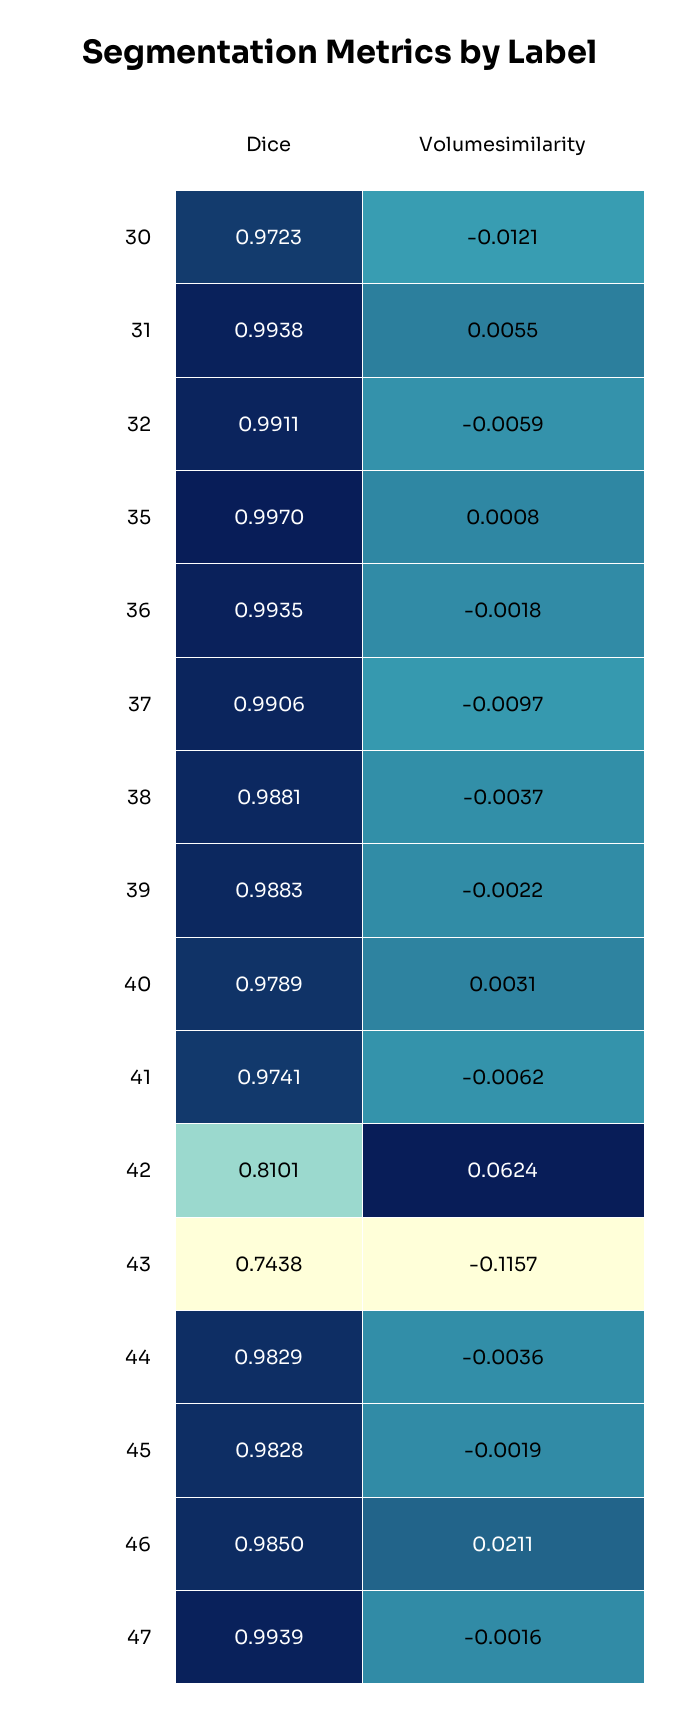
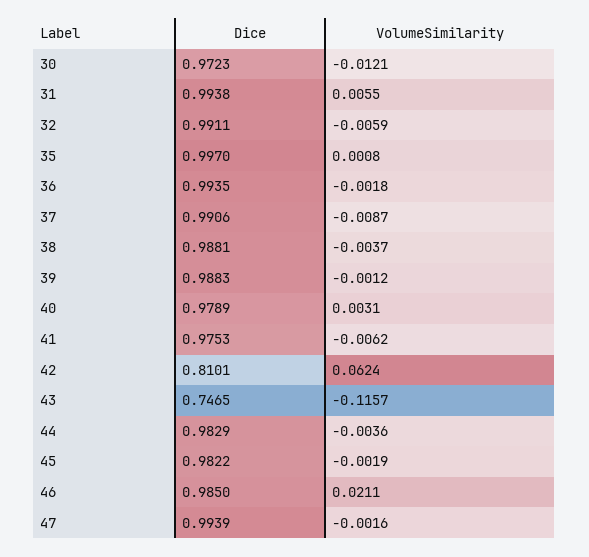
Volumesimilarity, 37: -0.0097 -> -0.0087
Volumesimilarity, 39: -0.0022 -> -0.0012
Dice, 41: 0.9741 -> 0.9753
Dice, 43: 0.7438 -> 0.7465
Dice, 45: 0.9828 -> 0.9822

